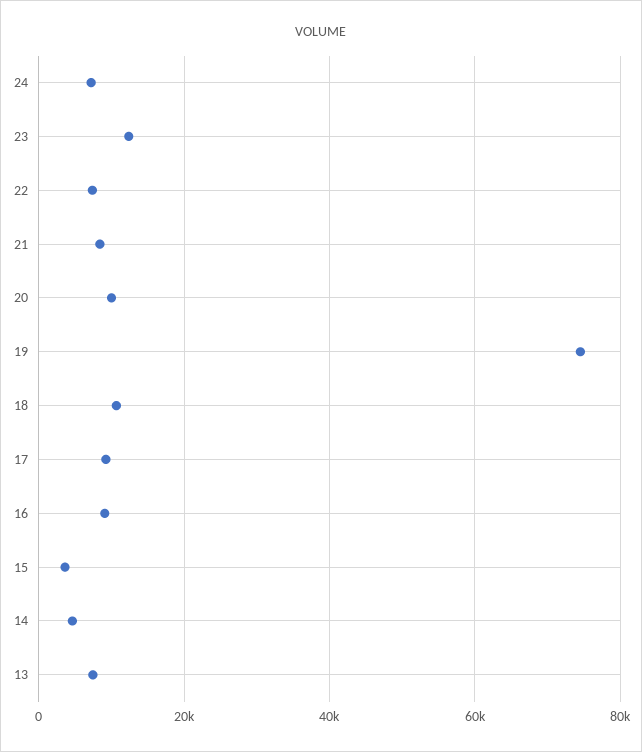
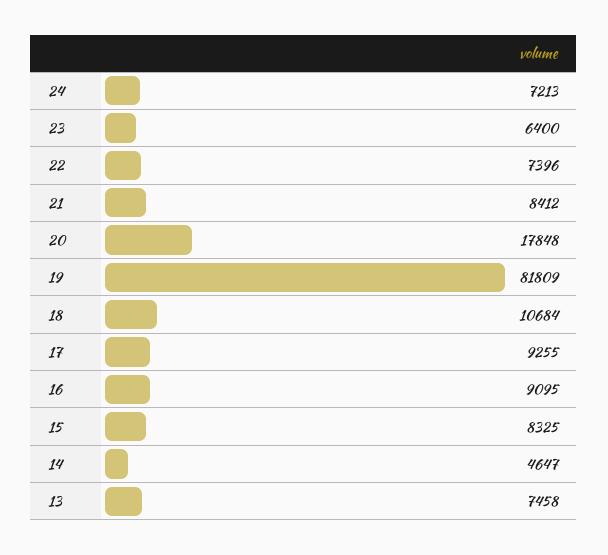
23: 12000 -> 6400
20: 10000 -> 17848
19: 74000 -> 81809
15: 4000 -> 8325

